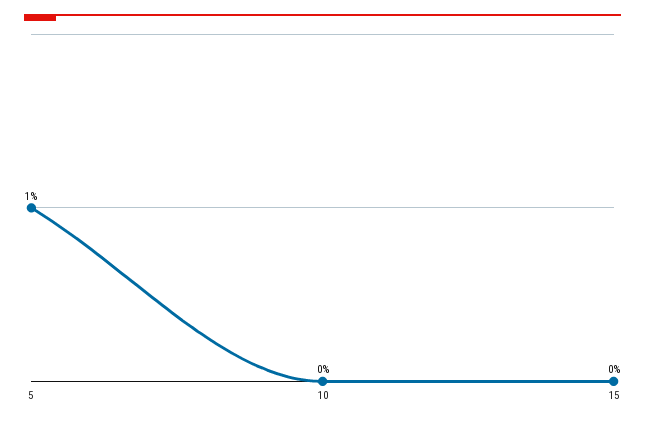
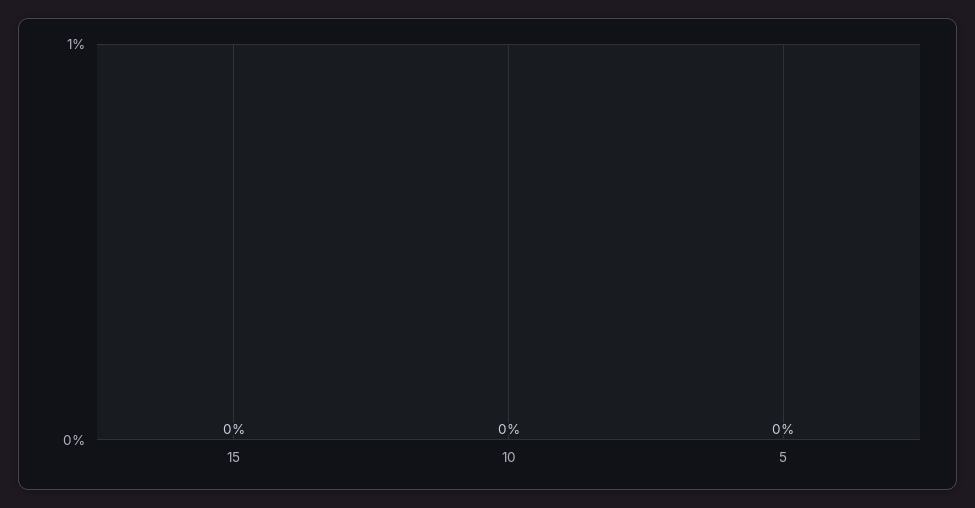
5: 1 -> 0

